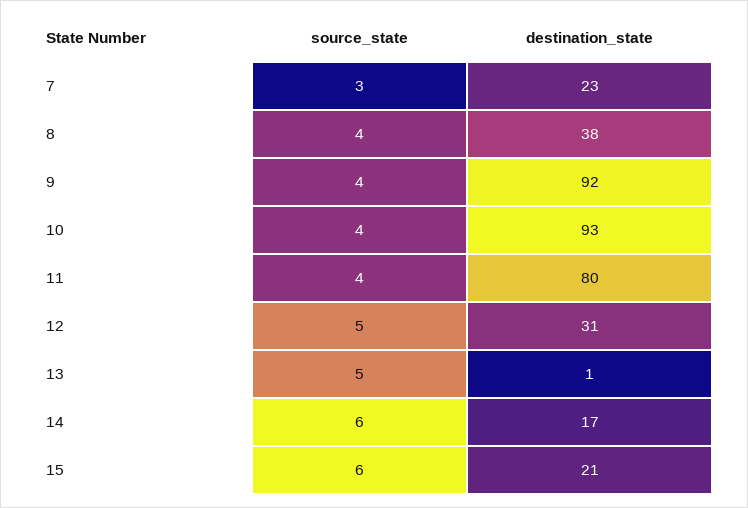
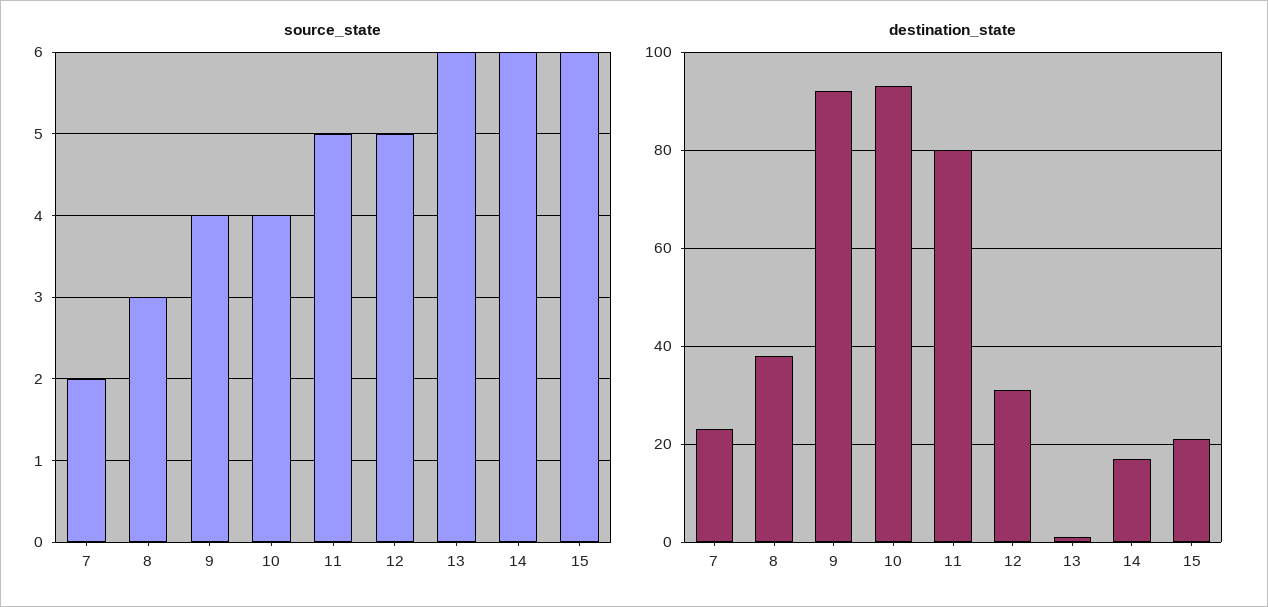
source_state, 7: 3 -> 2
source_state, 8: 4 -> 3
source_state, 11: 4 -> 5
source_state, 13: 5 -> 6

